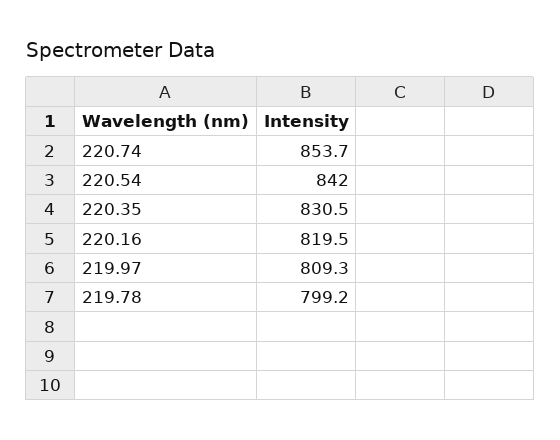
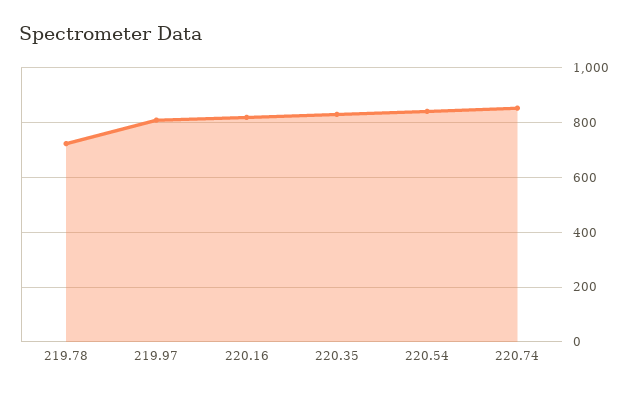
219.78: 799.2 -> 725

